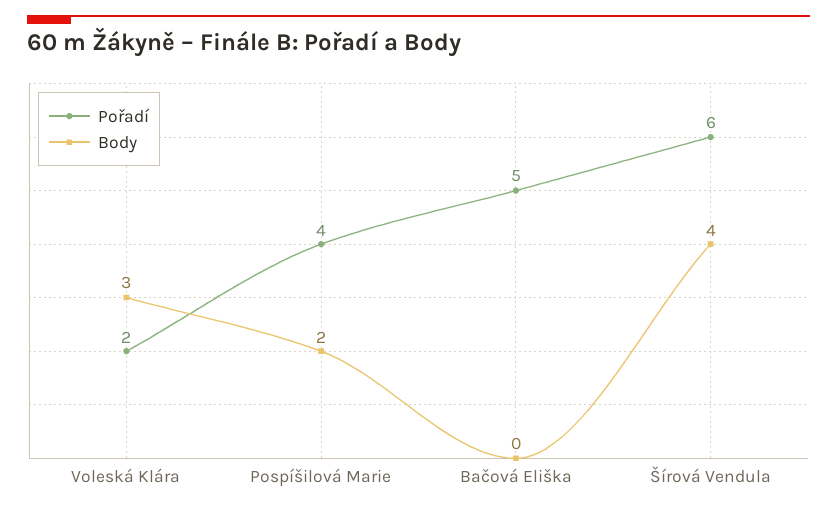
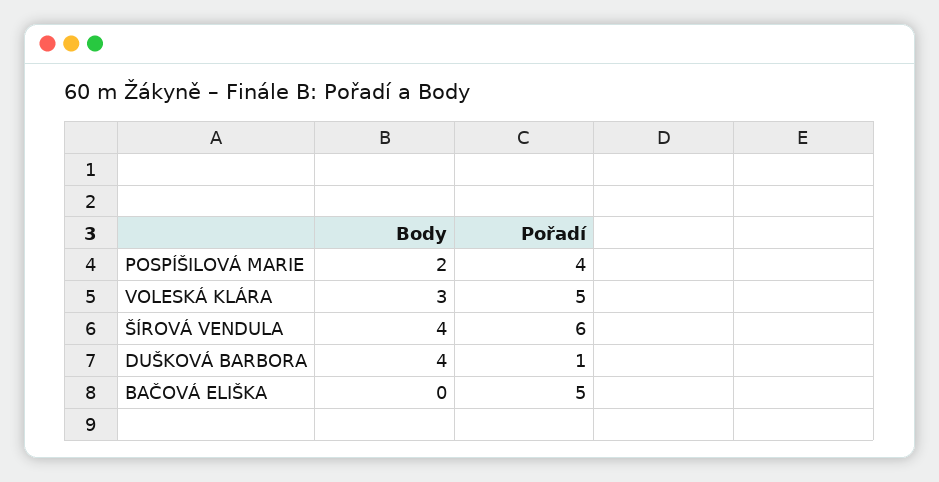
Pořadí, Voleská Klára: 2 -> 5
Body, DUŠKOVÁ BARBORA: none -> 4
Pořadí, DUŠKOVÁ BARBORA: none -> 1

